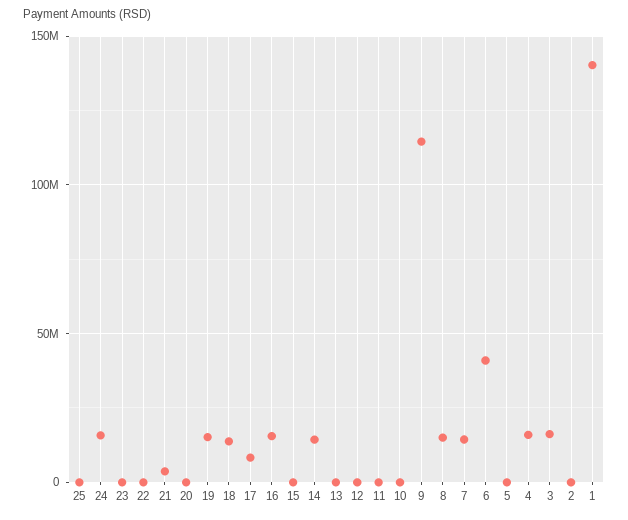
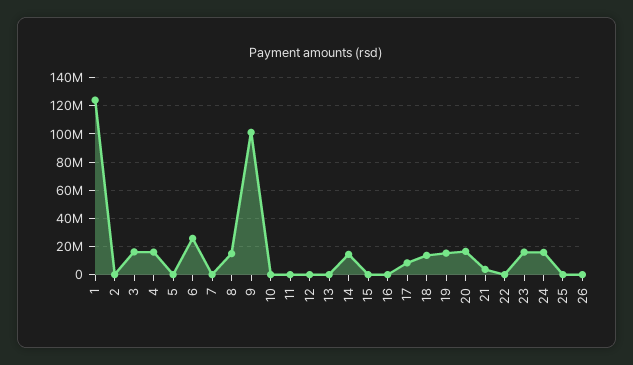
23: 0 -> 15000000
20: 0 -> 15000000
16: 15000000 -> 0
9: 115000000 -> 100000000
7: 15000000 -> 0
6: 40000000 -> 25000000
1: 140000000 -> 125000000
26: none -> 0

